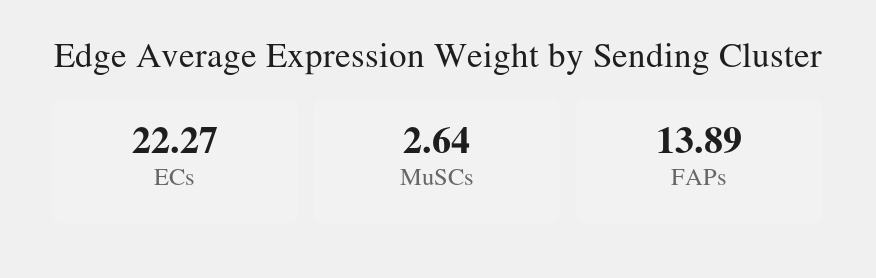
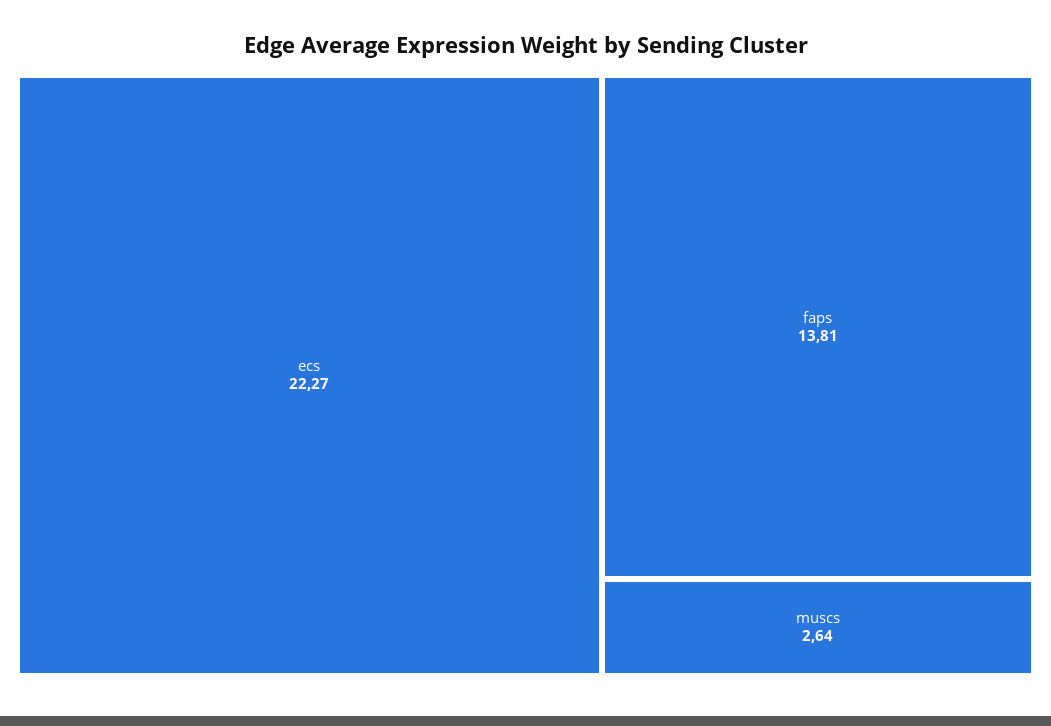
FAPs: 13.89 -> 13.81

